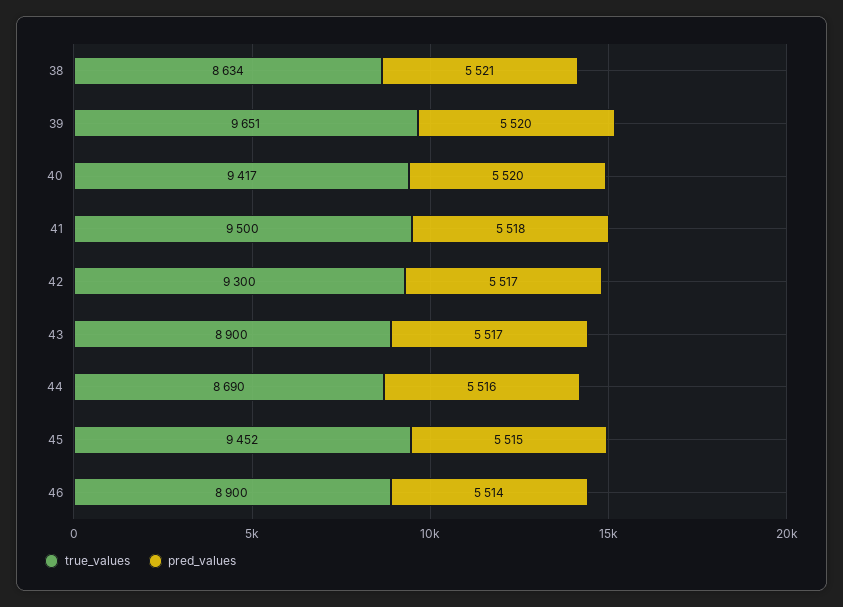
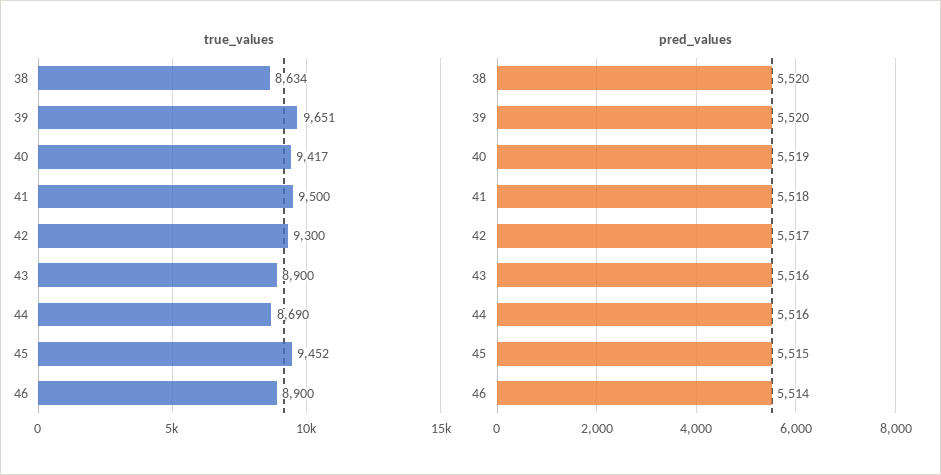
pred_values, 38: 5521 -> 5520
pred_values, 40: 5520 -> 5519
pred_values, 43: 5517 -> 5516

